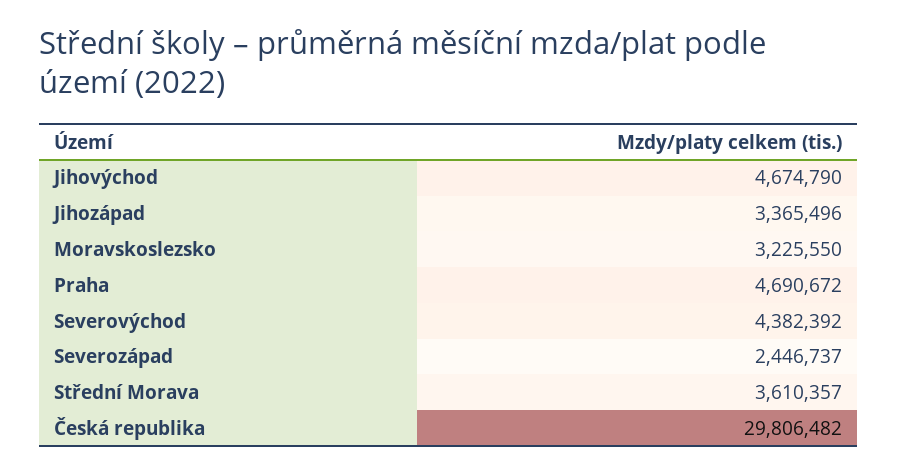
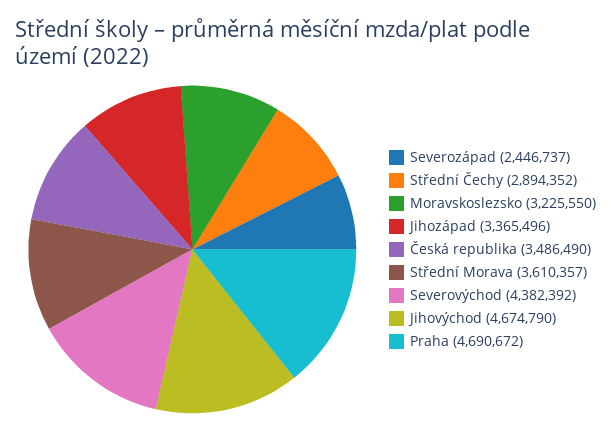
Česká republika: 29806482 -> 3486490
Střední Čechy: none -> 2894352

